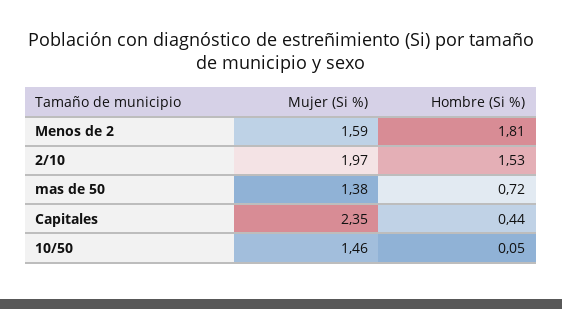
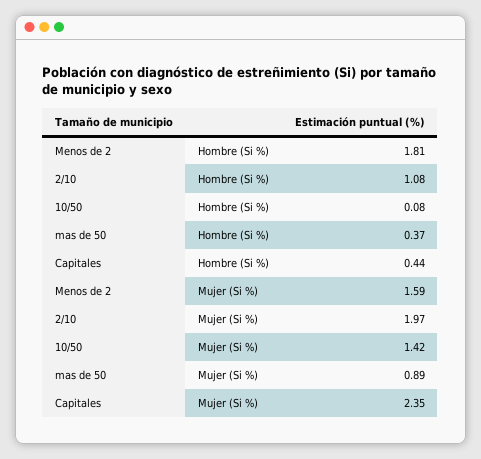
Hombre (Si %), 2/10: 1.53 -> 1.08
Mujer (Si %), mas de 50: 1.38 -> 0.89
Hombre (Si %), mas de 50: 0.72 -> 0.37
Mujer (Si %), 10/50: 1.46 -> 1.42
Hombre (Si %), 10/50: 0.05 -> 0.08

